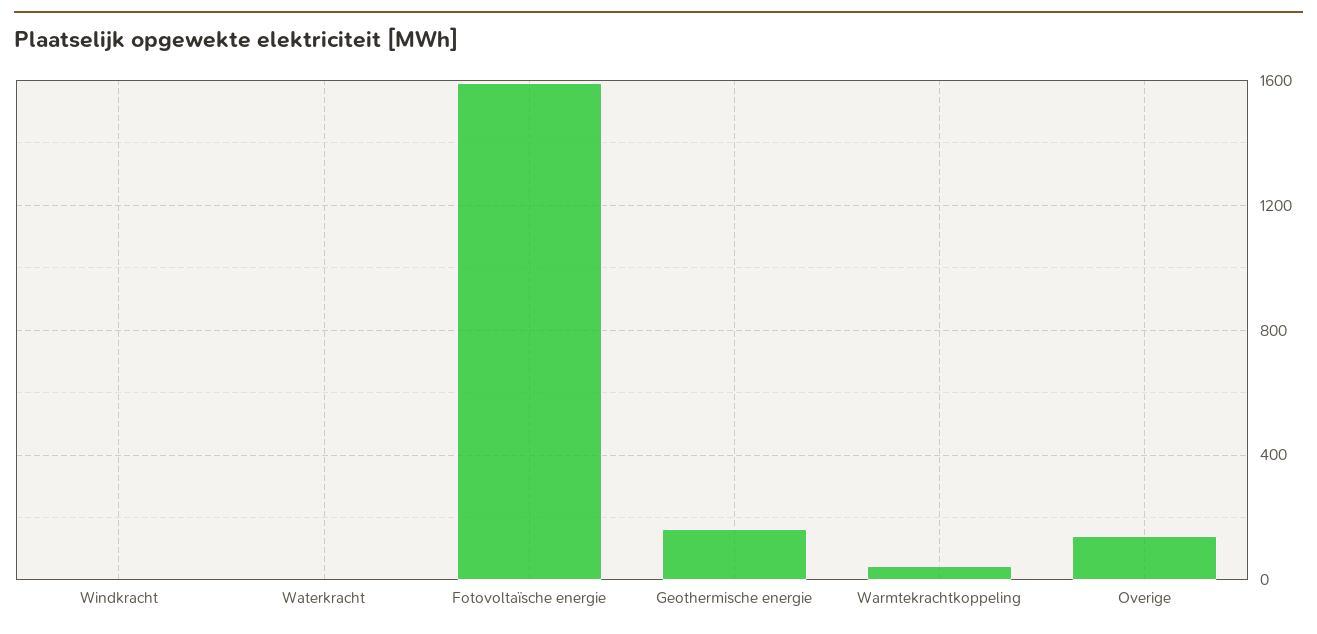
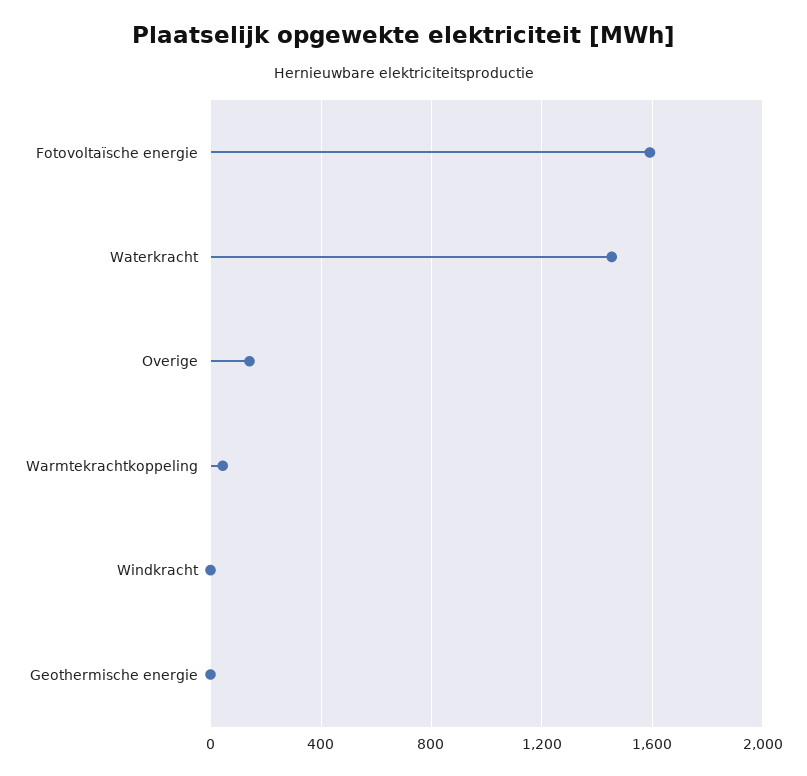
Waterkracht: 0 -> 1450
Geothermische energie: 150 -> 0

